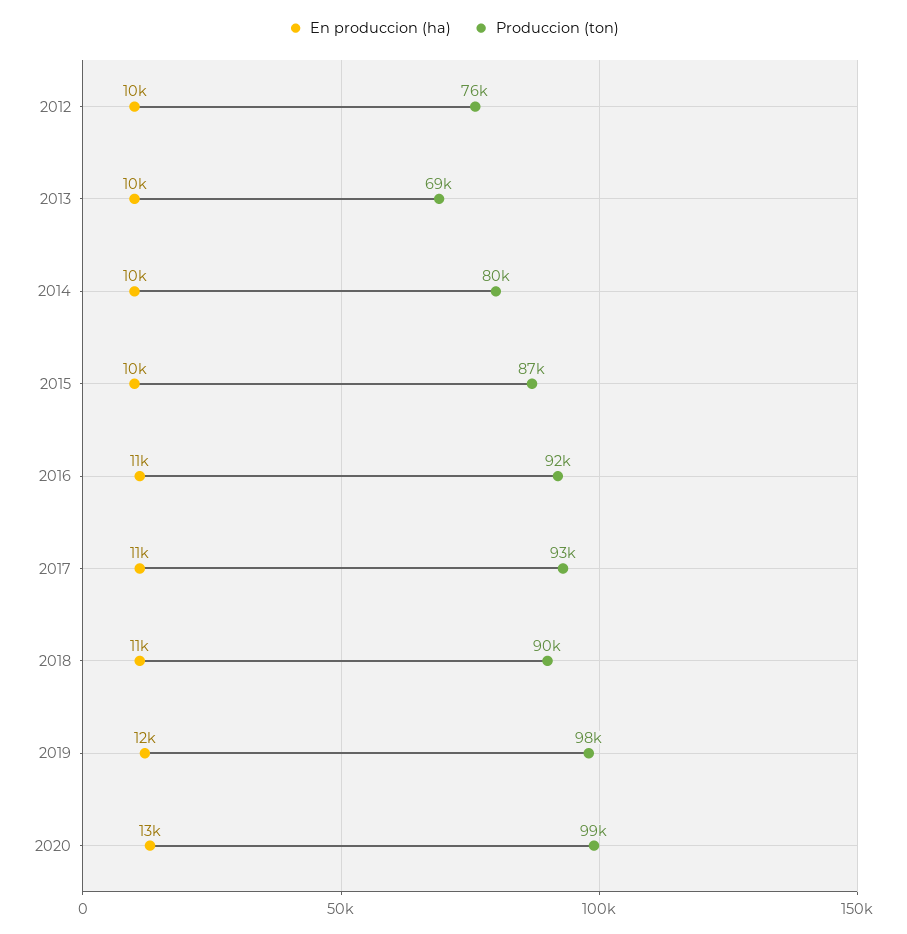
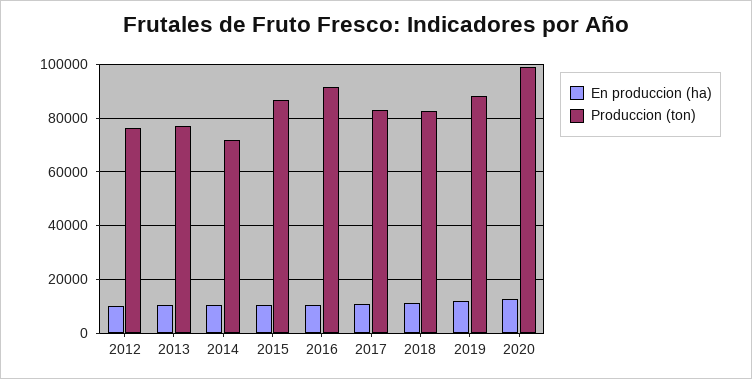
Produccion (ton), 2013: 69000 -> 77500
Produccion (ton), 2014: 80000 -> 72500
Produccion (ton), 2017: 93000 -> 82500
Produccion (ton), 2018: 90000 -> 82500
Produccion (ton), 2019: 98000 -> 87500

